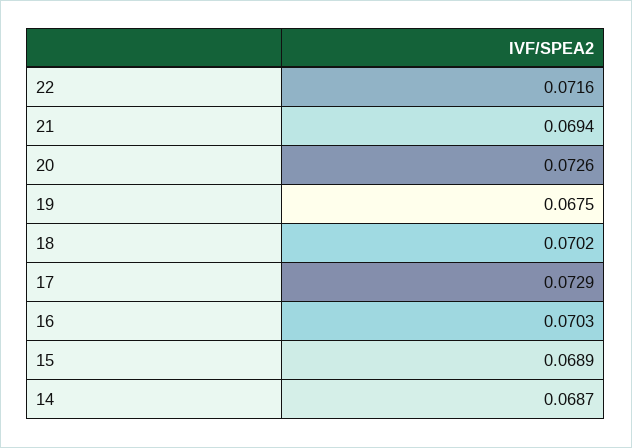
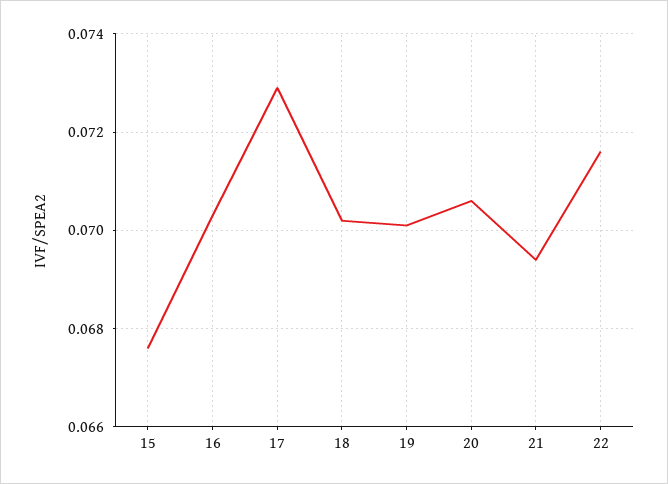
20: 0.0726 -> 0.0705
19: 0.0675 -> 0.07
15: 0.0689 -> 0.0675
14: 0.0687 -> none

